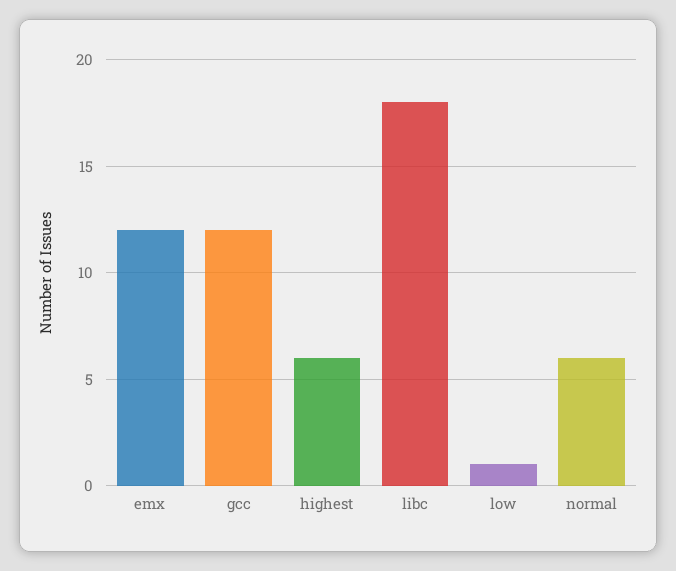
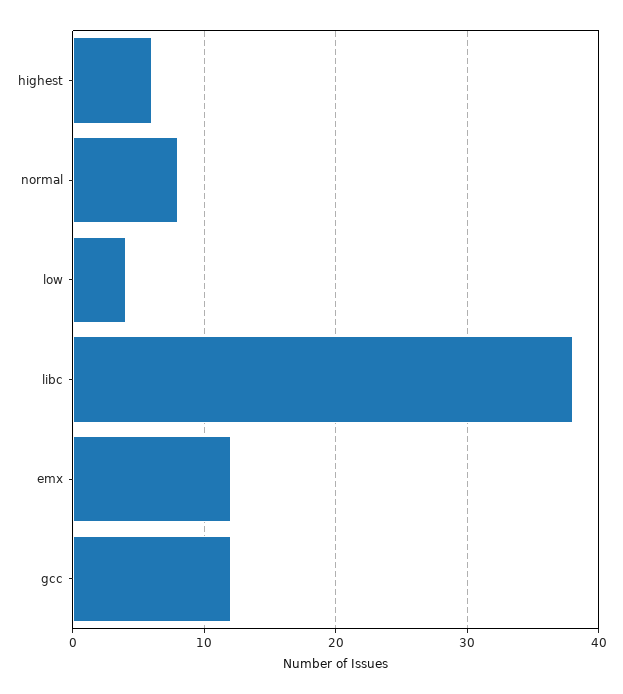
libc: 18 -> 38
low: 1 -> 4
normal: 6 -> 8

